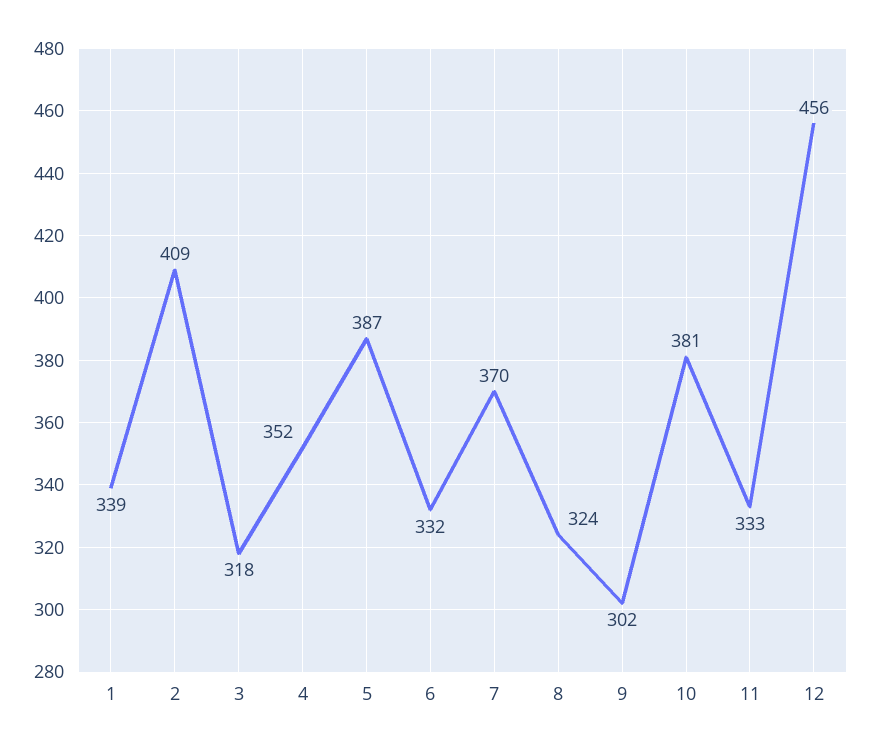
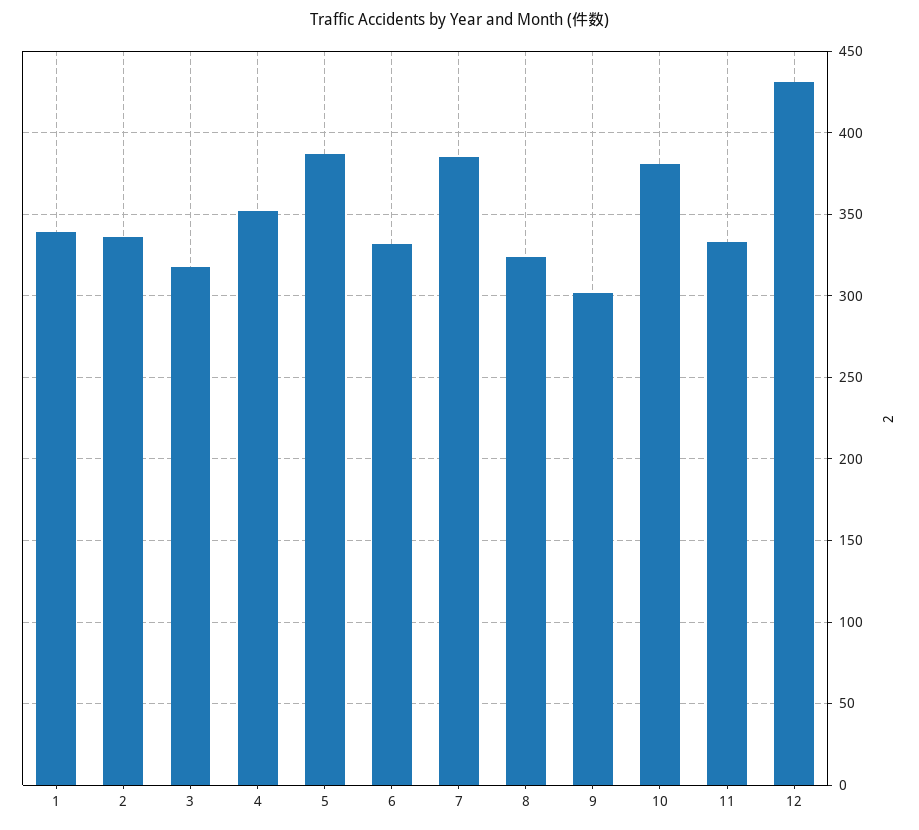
2: 409 -> 335
7: 370 -> 385
12: 456 -> 430

